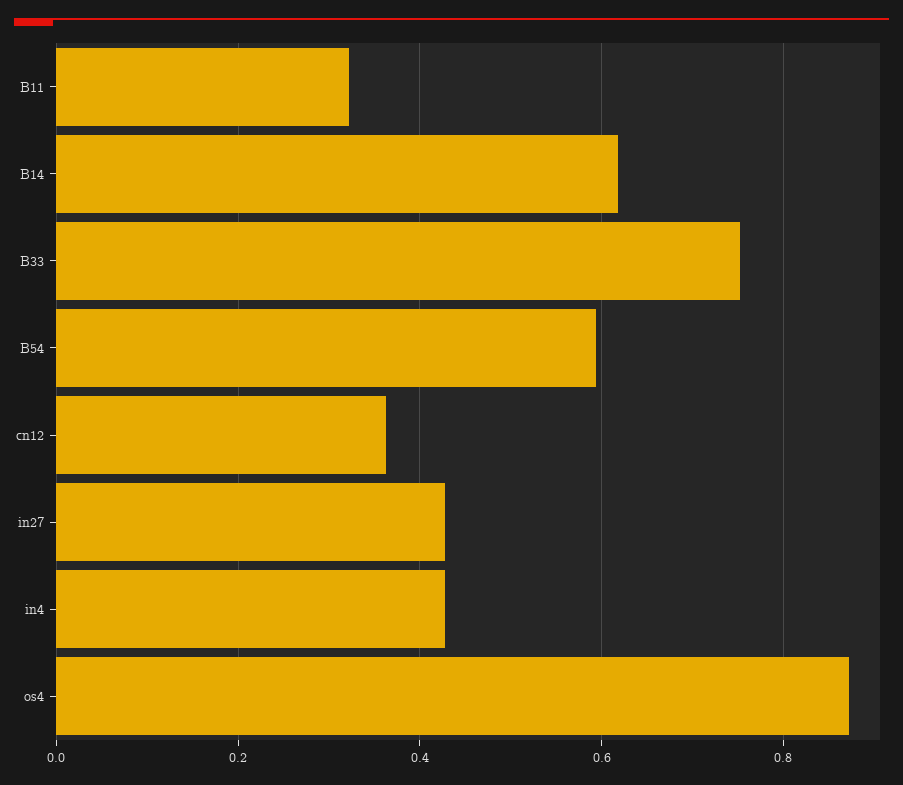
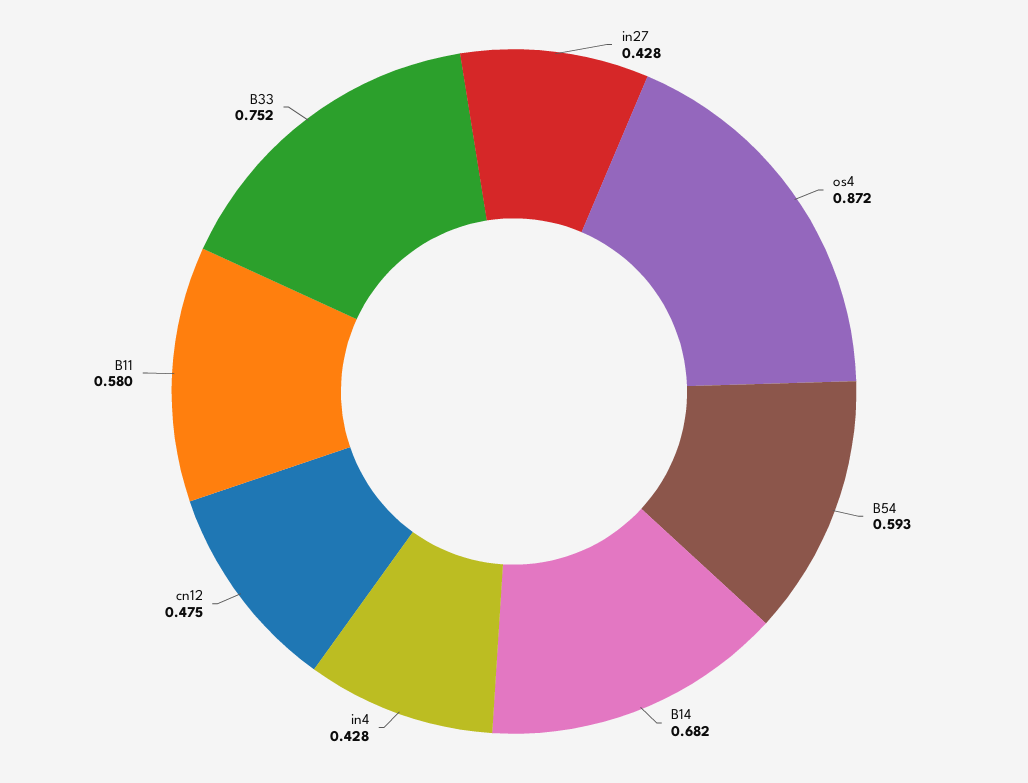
B11: 0.32 -> 0.58
B14: 0.62 -> 0.682
cn12: 0.36 -> 0.475

